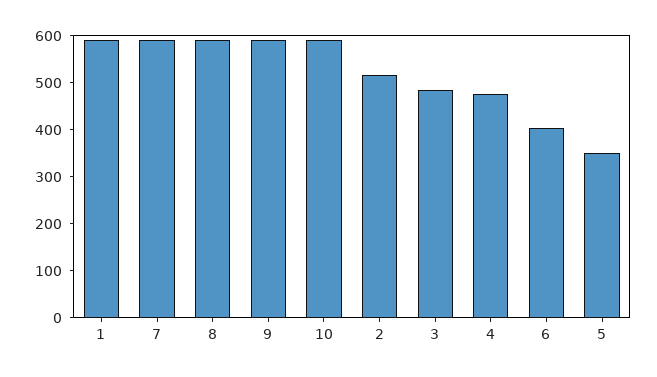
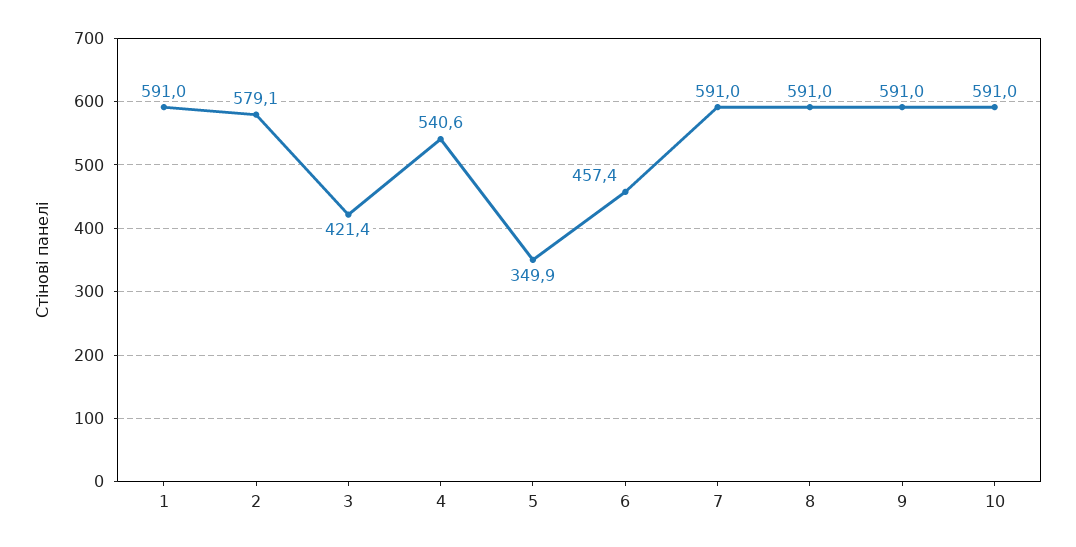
2: 520 -> 579.1
3: 480 -> 421.4
4: 480 -> 540.6
6: 400 -> 457.4

